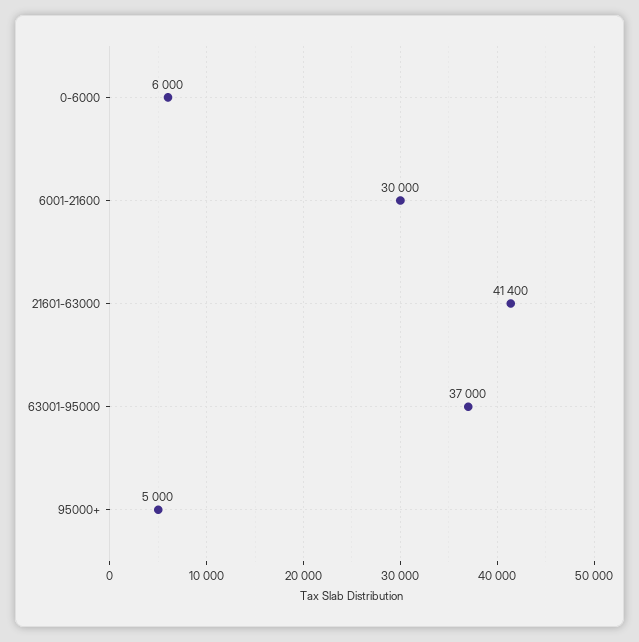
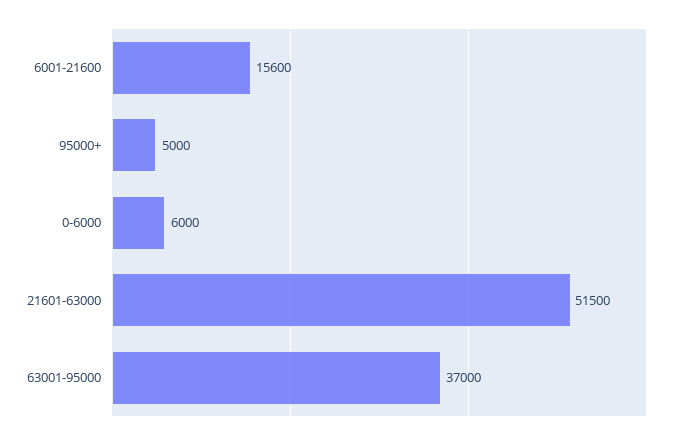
6001-21600: 30000 -> 15600
21601-63000: 41400 -> 51500

